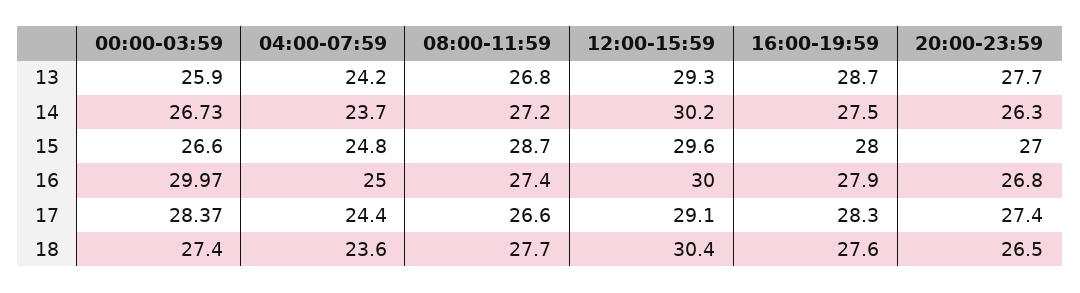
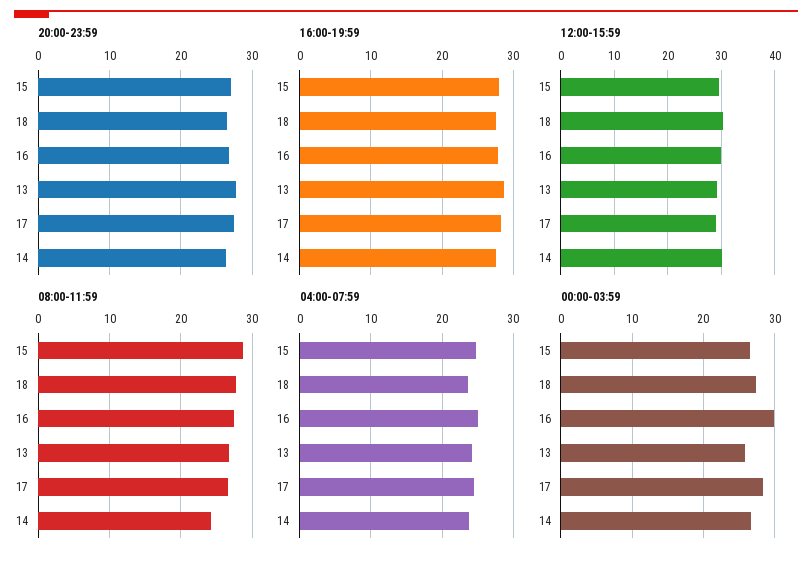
08:00-11:59, 14: 27.2 -> 24

